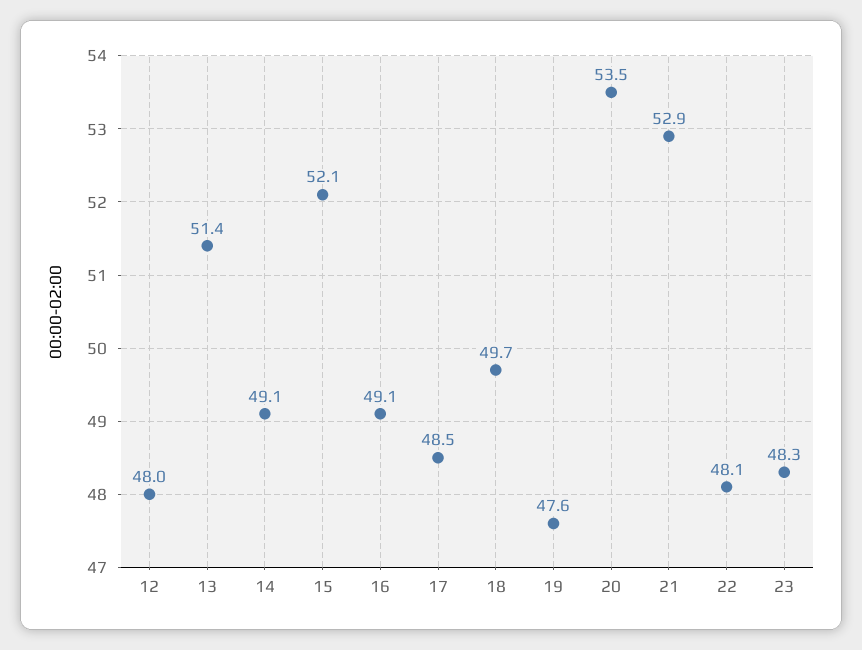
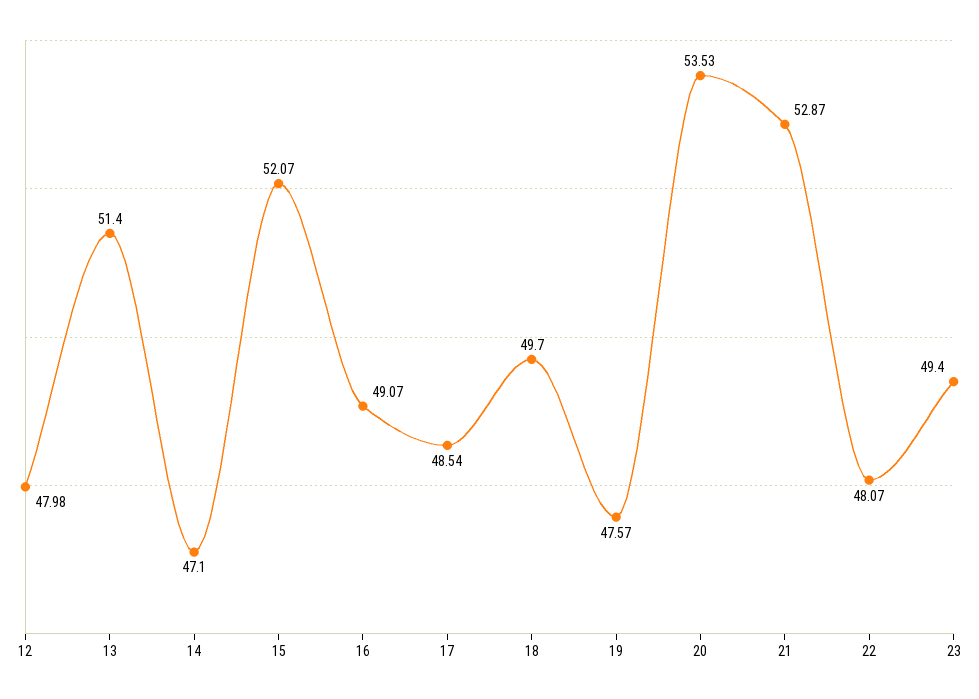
14: 49.1 -> 47.1
23: 48.3 -> 49.4

